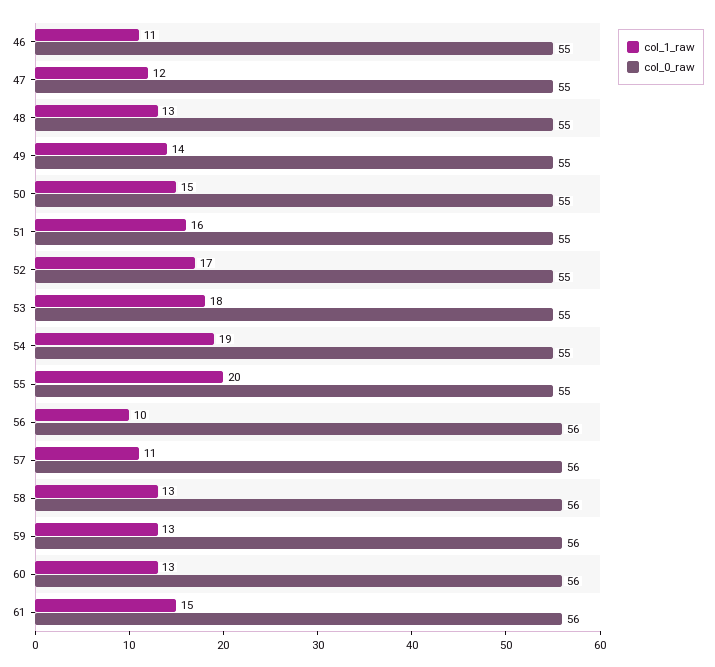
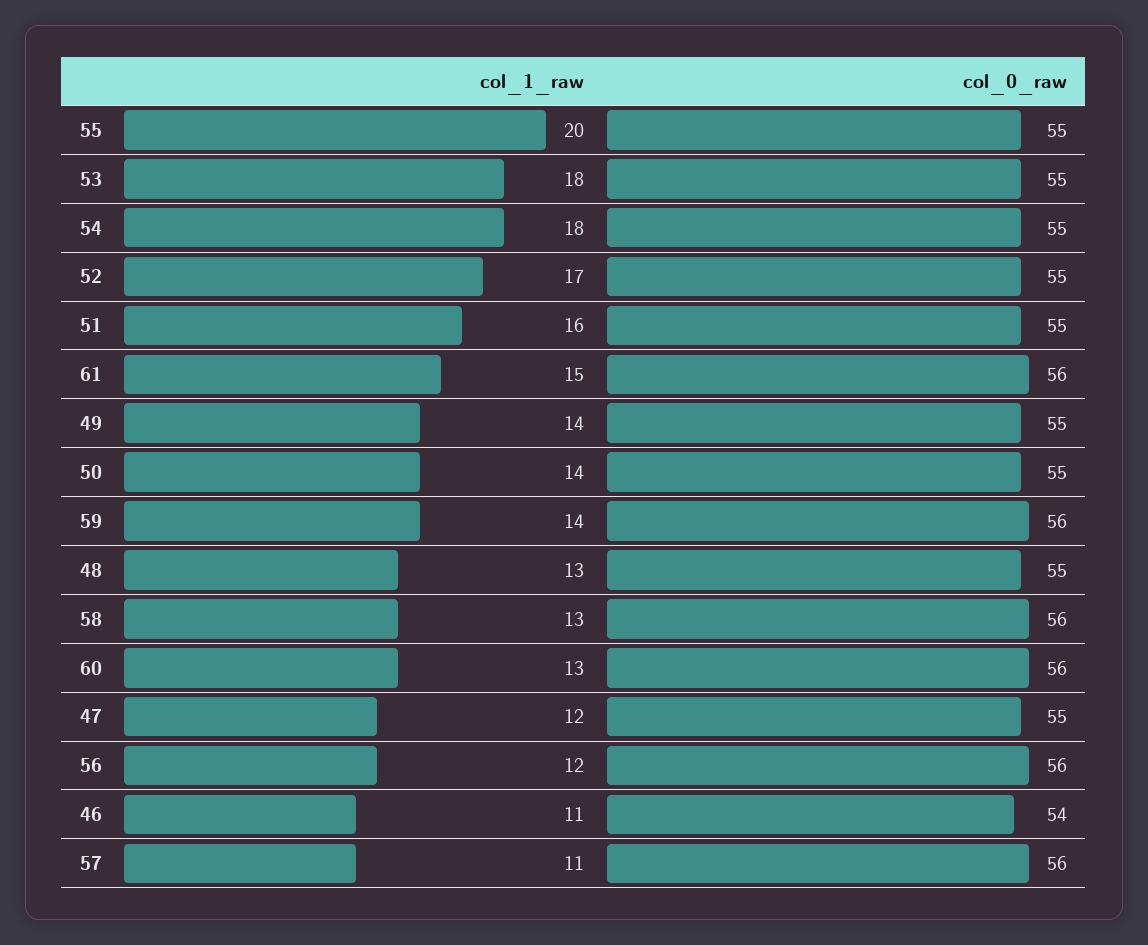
col_0_raw, 46: 55 -> 54
col_1_raw, 50: 15 -> 14
col_1_raw, 54: 19 -> 18
col_1_raw, 56: 10 -> 12
col_1_raw, 59: 13 -> 14

